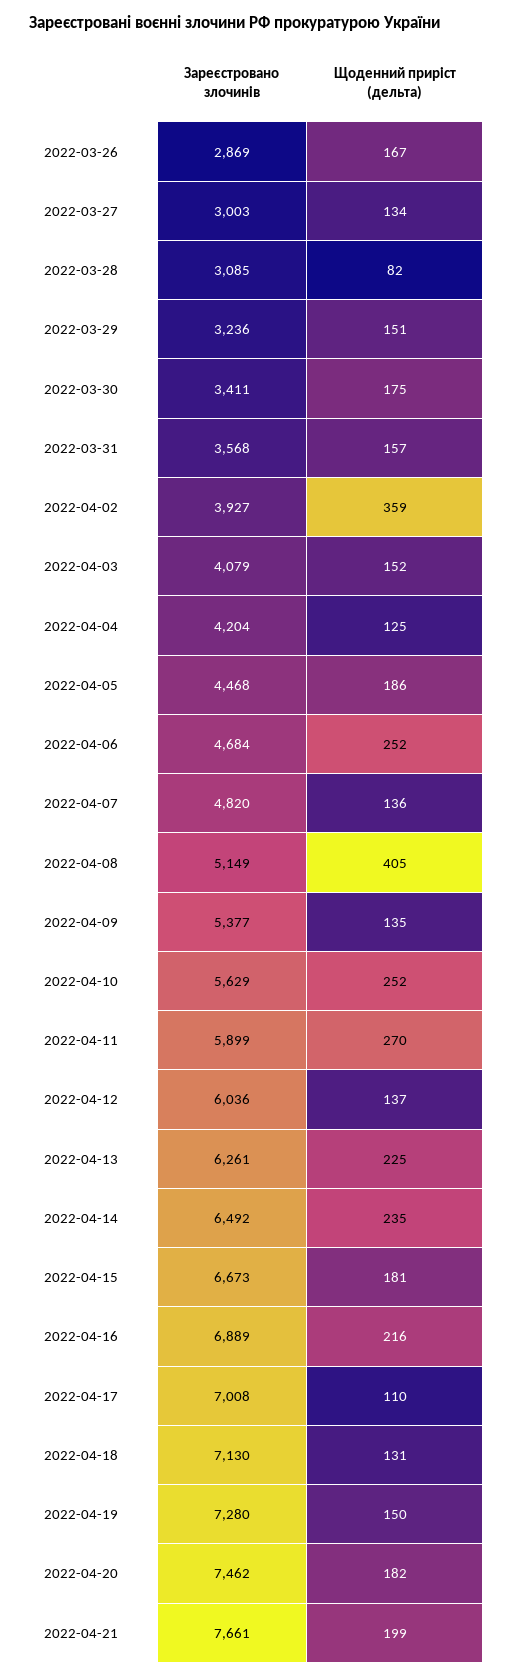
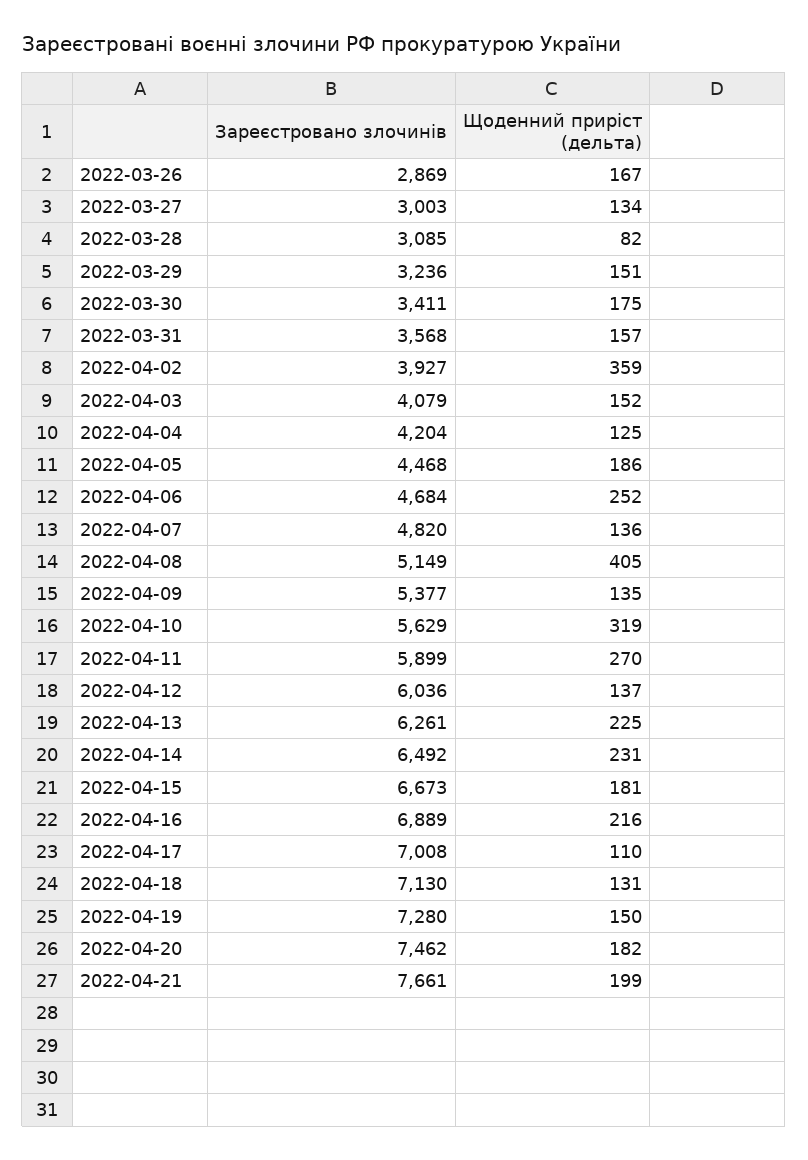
Щоденний приріст (дельта), 2022-04-10: 252 -> 319
Щоденний приріст (дельта), 2022-04-14: 235 -> 231

